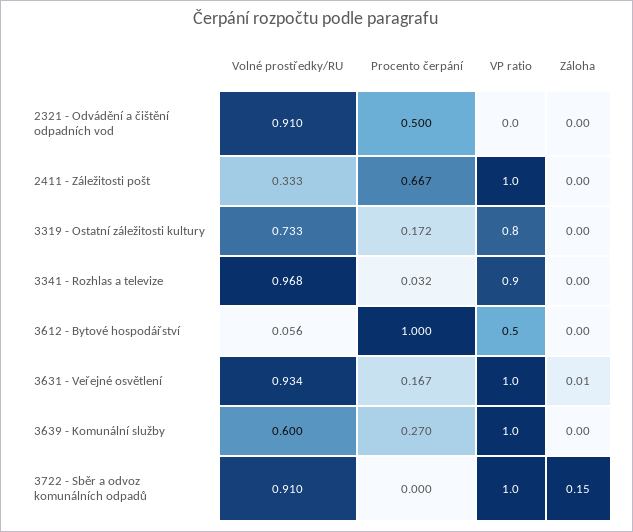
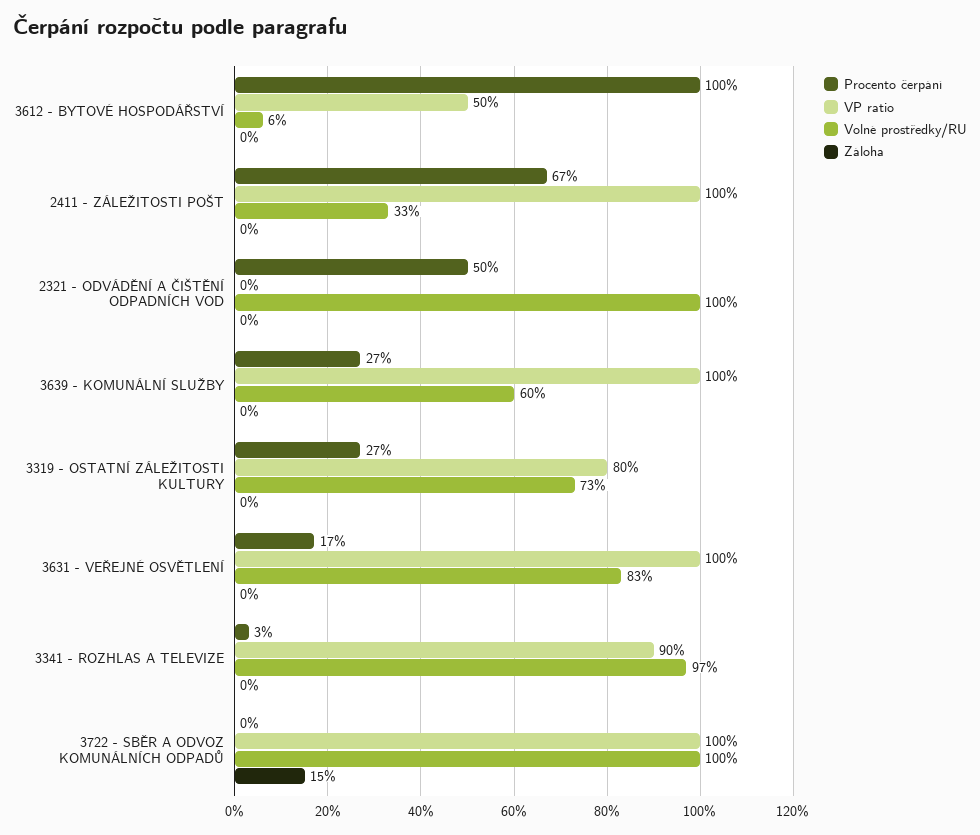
Volné prostředky/RU, 2321 - Odvádění a čištění odpadních vod: 0.91 -> 1
Procento čerpání, 3319 - Ostatní záležitosti kultury: 0.172 -> 0.27
Volné prostředky/RU, 3631 - Veřejné osvětlení: 0.934 -> 0.83
Záloha, 3631 - Veřejné osvětlení: 0.01 -> 0
Volné prostředky/RU, 3722 - Sběr a odvoz komunálních odpadů: 0.91 -> 1

